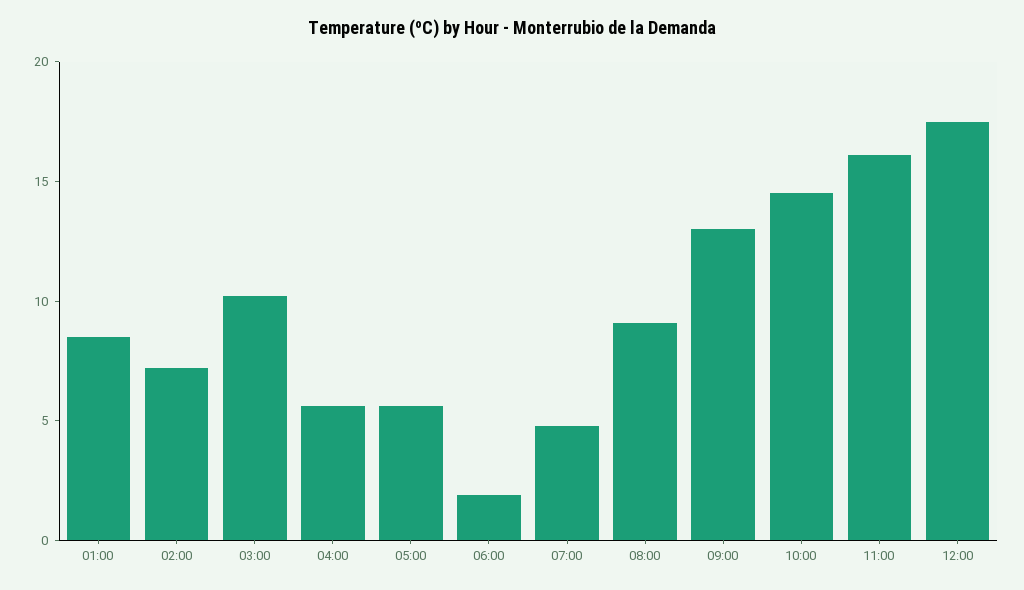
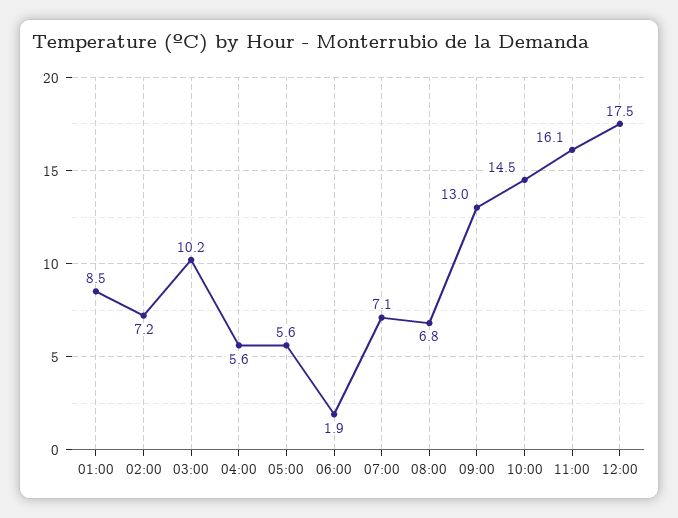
07:00: 5 -> 7.1
08:00: 9 -> 6.8

